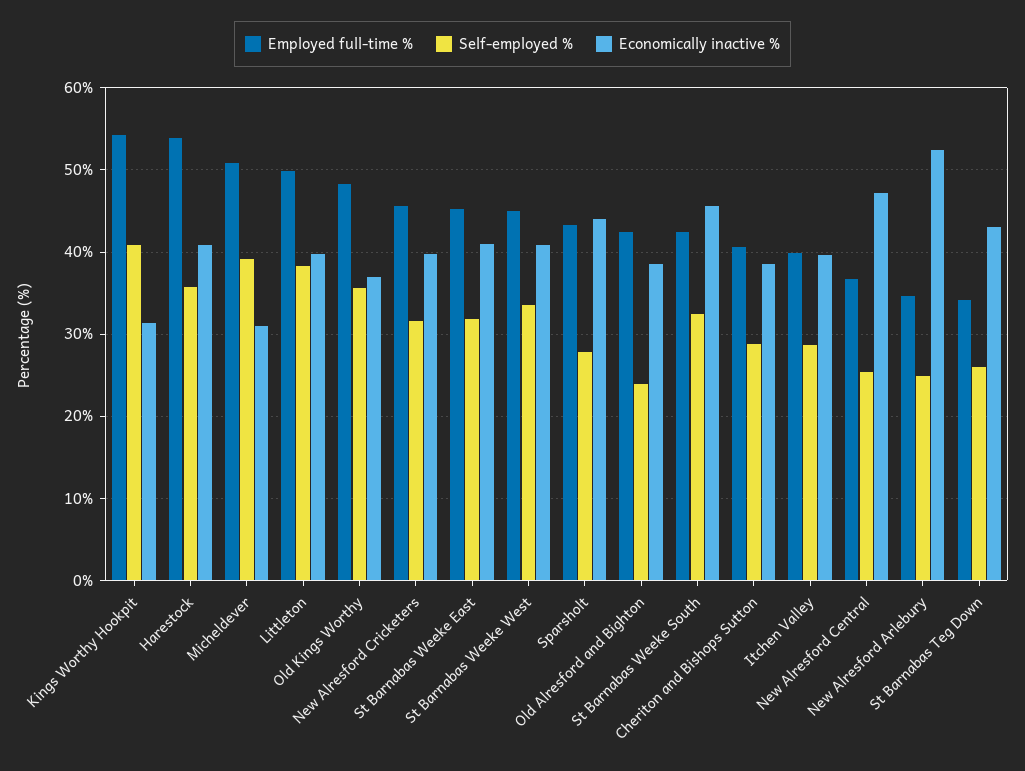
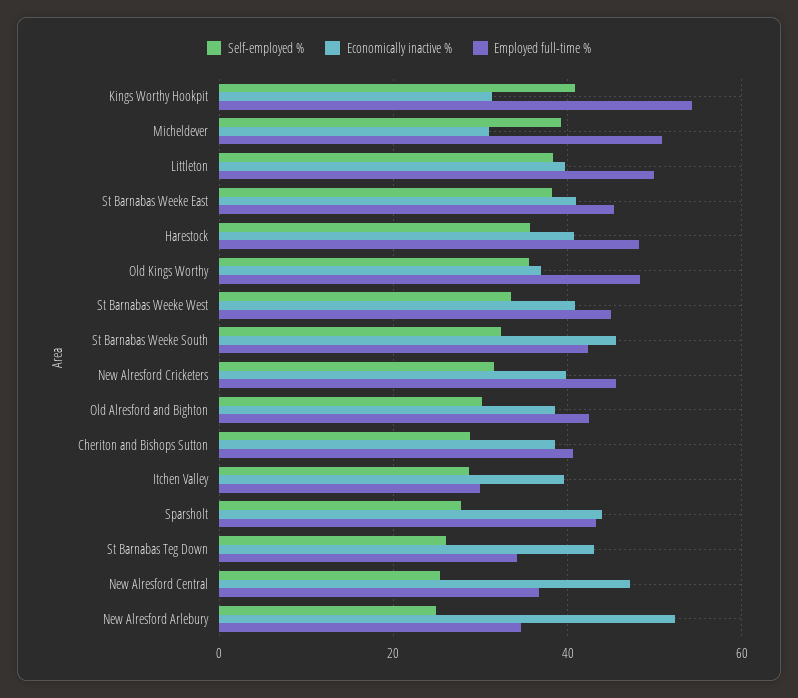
Employed full-time %, Harestock: 54 -> 48
Self-employed %, St Barnabas Weeke East: 32 -> 38
Self-employed %, Old Alresford and Bighton: 24 -> 30
Employed full-time %, Itchen Valley: 40 -> 30

